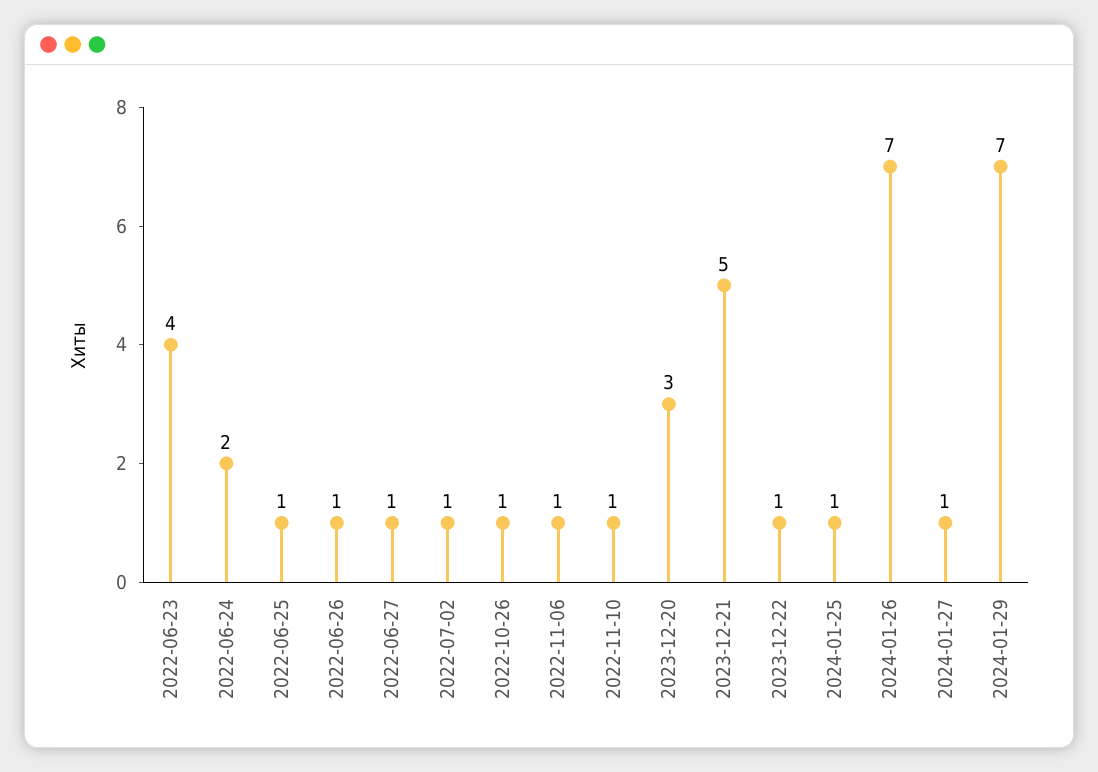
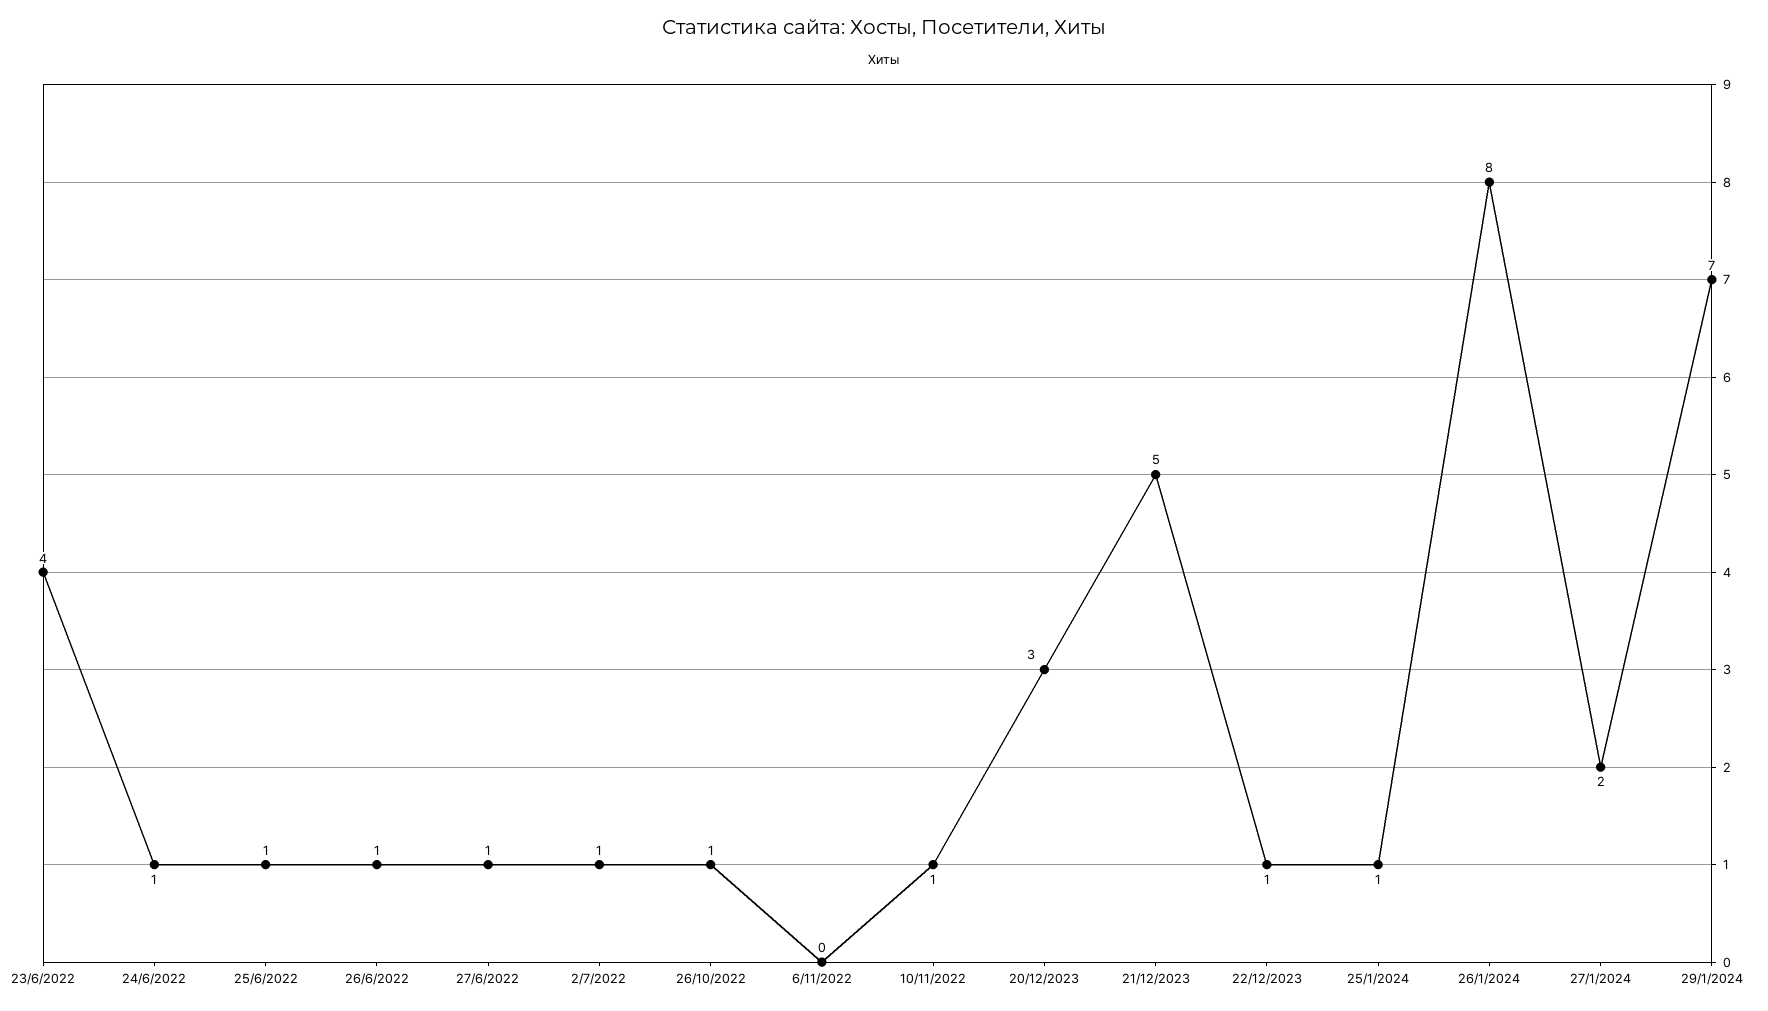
2022-06-24: 2 -> 1
2022-11-06: 1 -> 0
2024-01-26: 7 -> 8
2024-01-27: 1 -> 2

